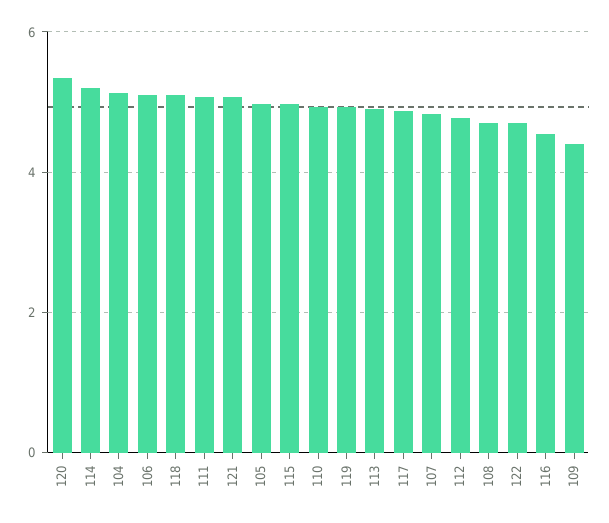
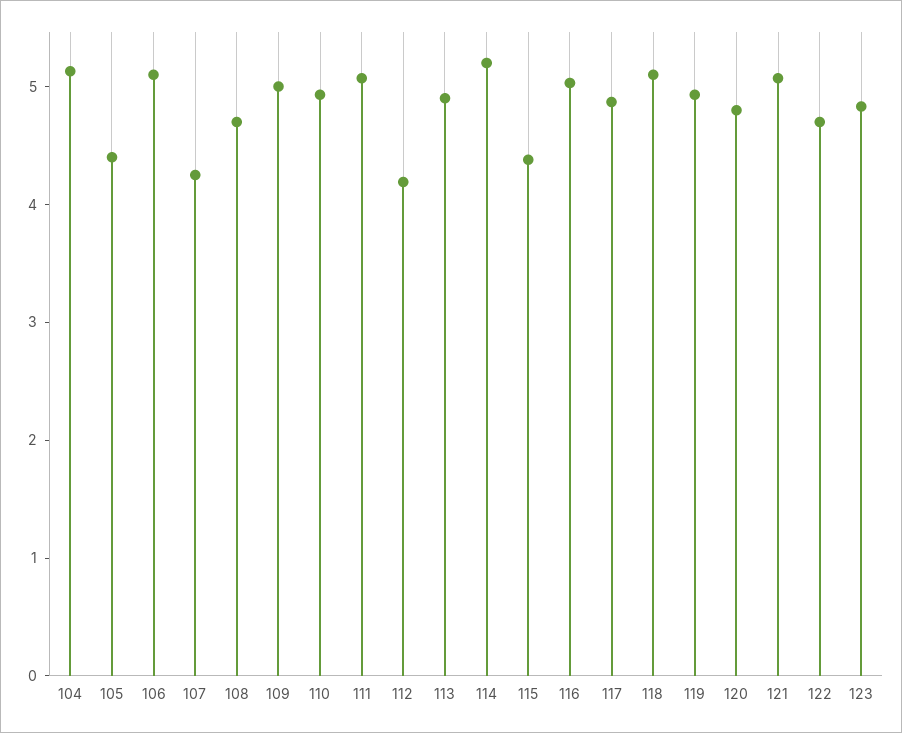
120: 5.4 -> 4.8
105: 5 -> 4.4
115: 5 -> 4.4
107: 4.8 -> 4.2
112: 4.8 -> 4.2
116: 4.6 -> 5
109: 4.4 -> 5
123: none -> 4.8

